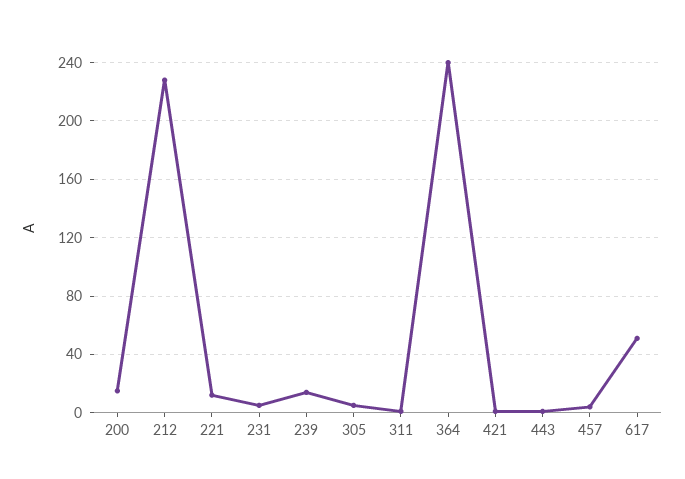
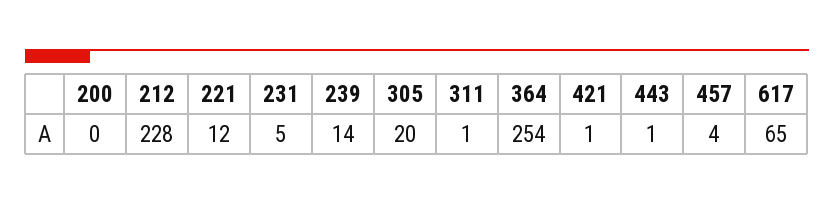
200: 15 -> 0
305: 5 -> 20
364: 240 -> 254
617: 50 -> 65

